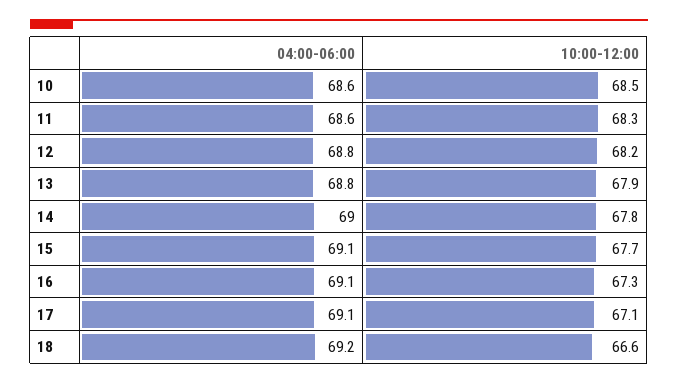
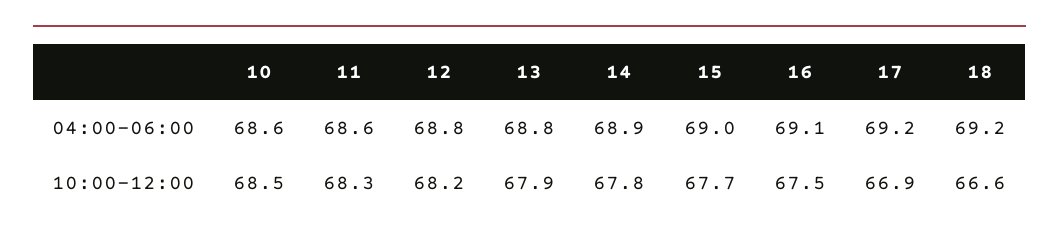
04:00-06:00, 14: 69 -> 68.9
04:00-06:00, 15: 69.1 -> 69
10:00-12:00, 16: 67.3 -> 67.5
04:00-06:00, 17: 69.1 -> 69.2
10:00-12:00, 17: 67.1 -> 66.9

